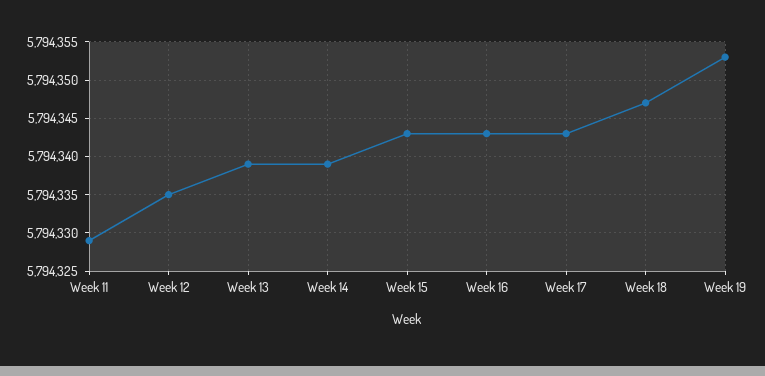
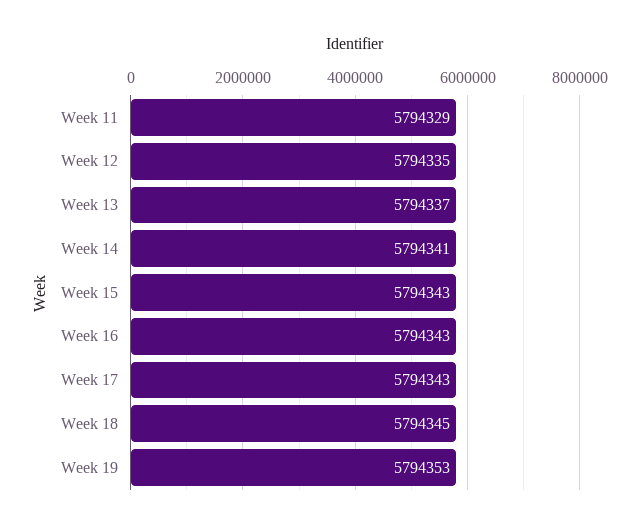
Week 13: 5794339 -> 5794337
Week 14: 5794339 -> 5794341
Week 18: 5794347 -> 5794345

